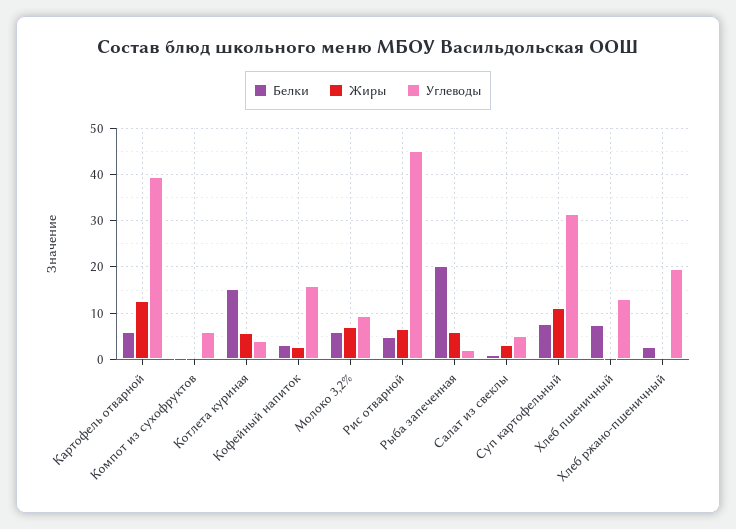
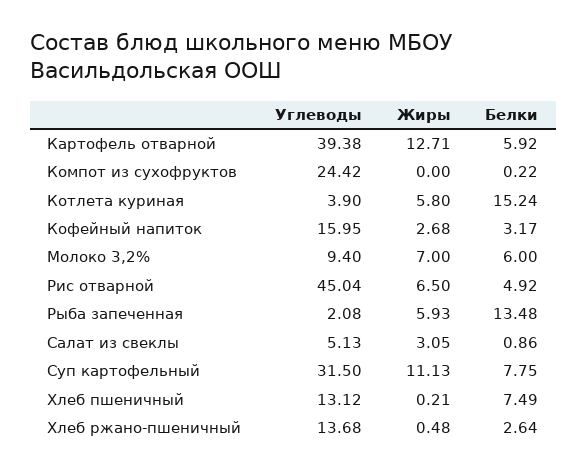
Углеводы, Компот из сухофруктов: 6 -> 24.42
Белки, Рыба запеченная: 20 -> 13.48
Углеводы, Хлеб ржано-пшеничный: 20 -> 13.68

